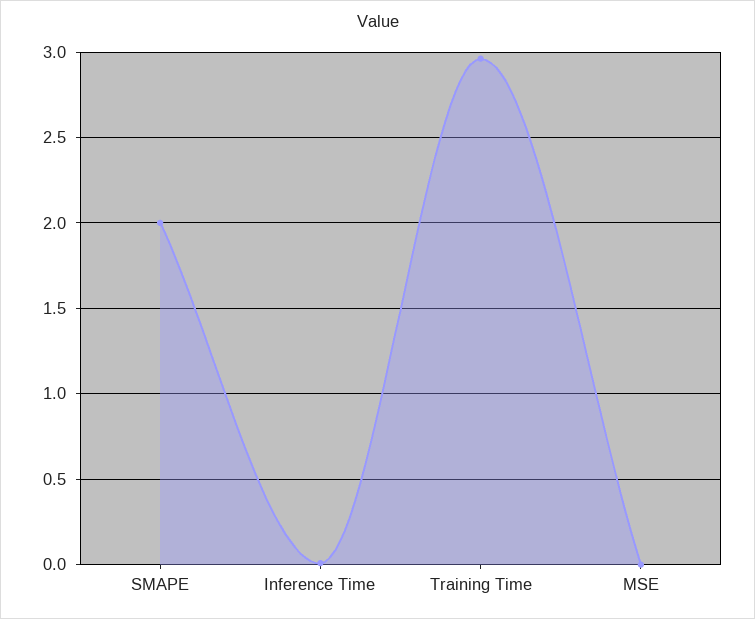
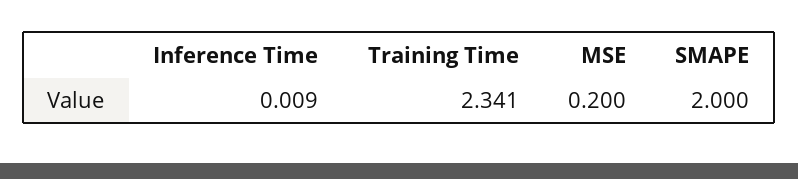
Training Time: 2.95 -> 2.341
MSE: 0 -> 0.2

